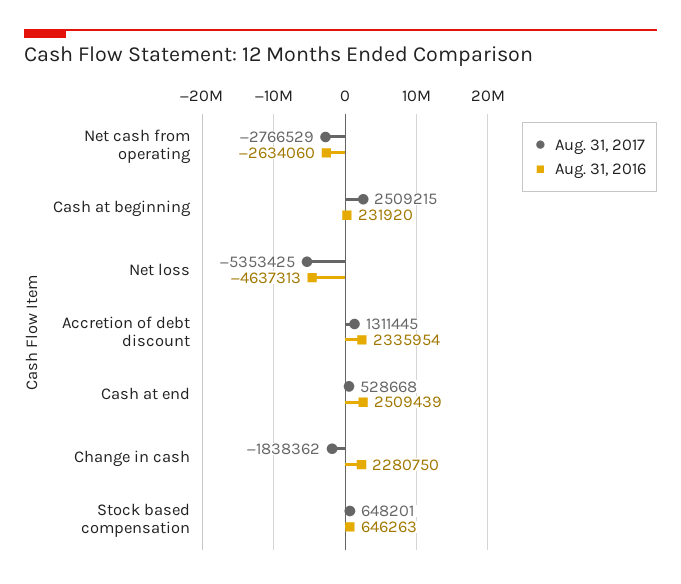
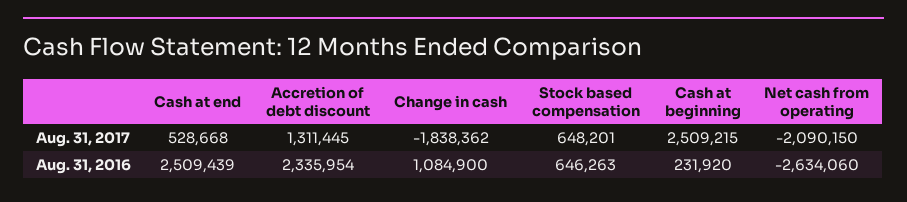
Aug. 31, 2017, Net cash from operating: -2766529 -> -2090150
Aug. 31, 2017, Net loss: -5353425 -> none
Aug. 31, 2016, Net loss: -4637313 -> none
Aug. 31, 2016, Change in cash: 2280750 -> 1084900

